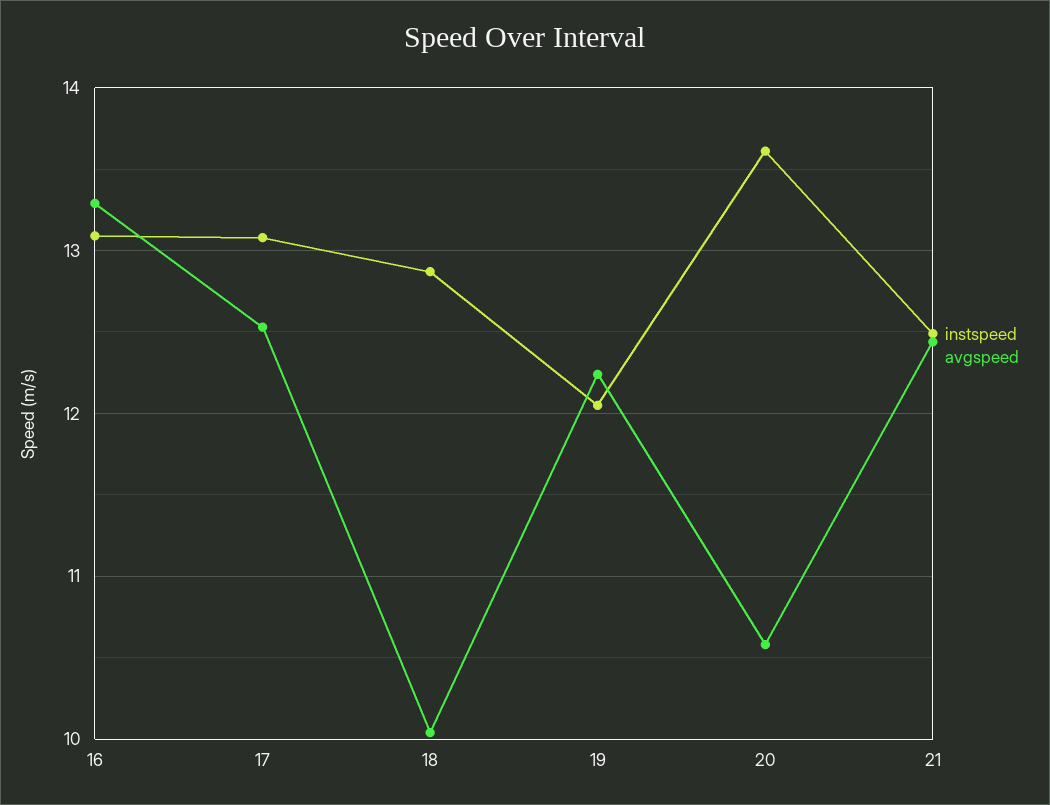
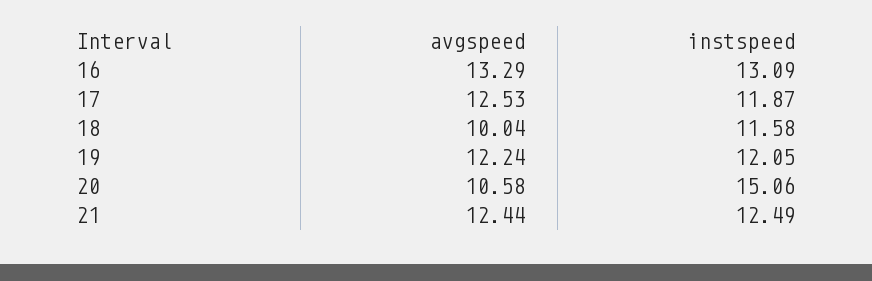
instspeed, 17: 13.1 -> 11.87
instspeed, 18: 12.9 -> 11.58
instspeed, 20: 13.6 -> 15.06

